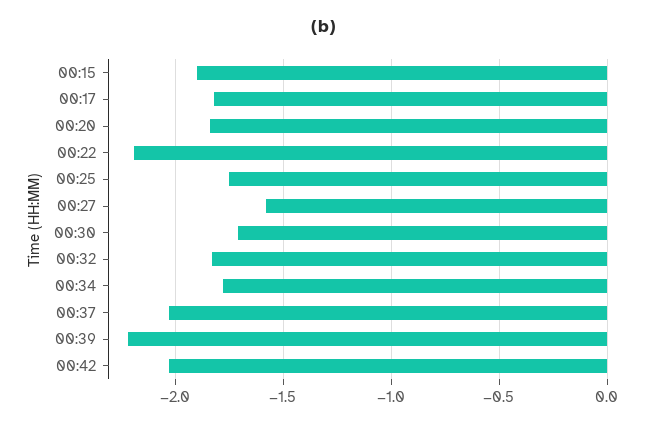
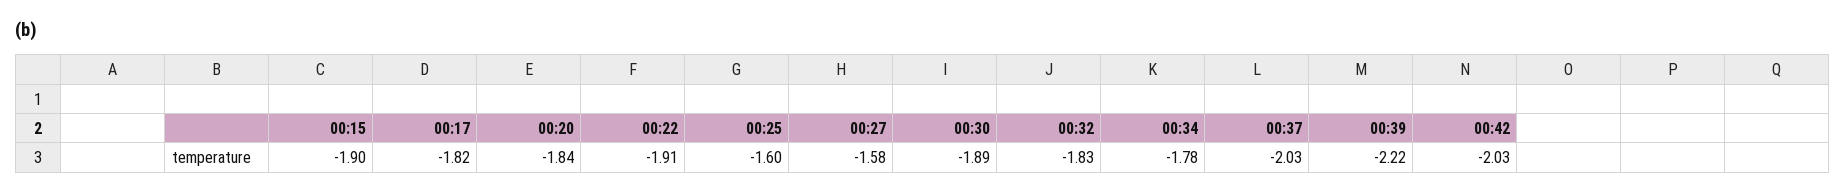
00:22: -2.2 -> -1.91
00:25: -1.75 -> -1.6
00:30: -1.7 -> -1.89

